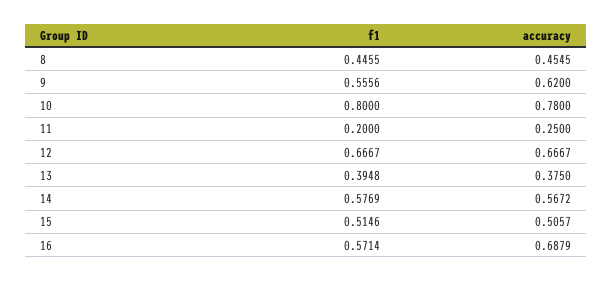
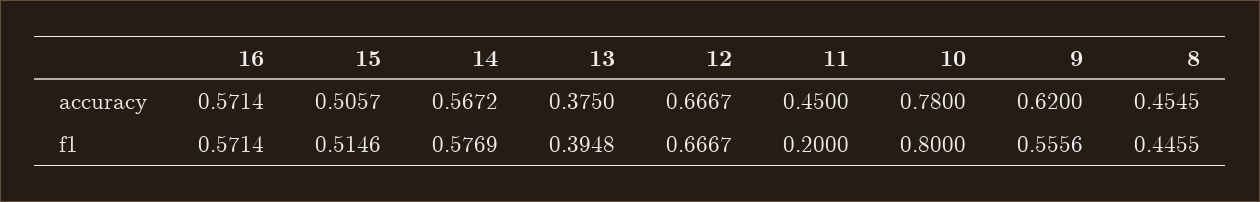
accuracy, 11: 0.25 -> 0.45
accuracy, 16: 0.6879 -> 0.5714

